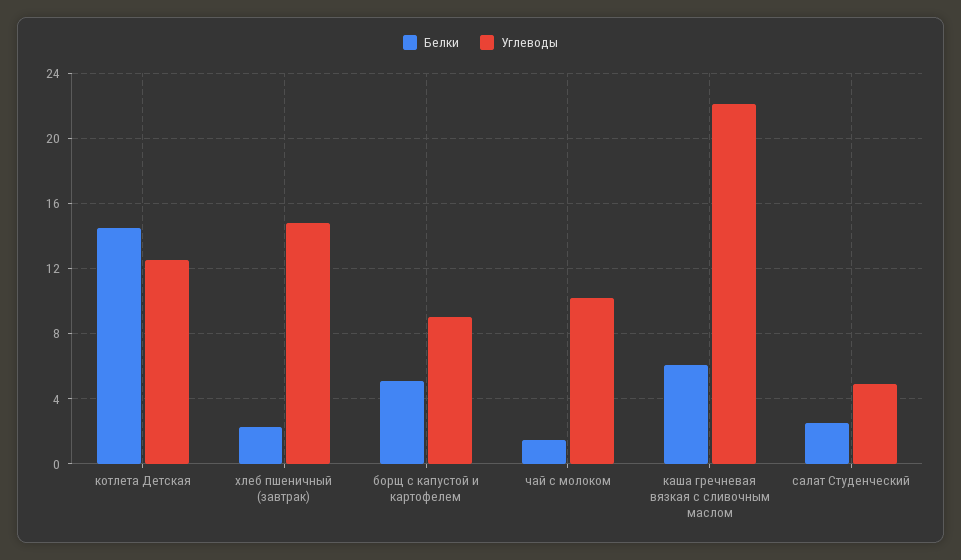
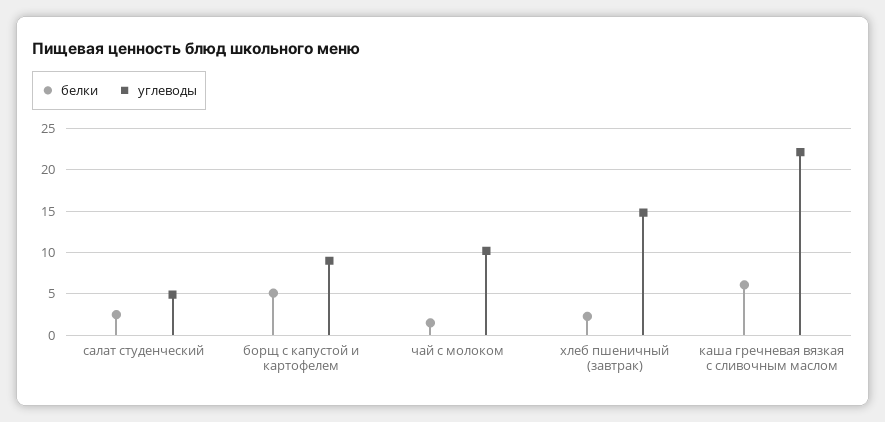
Белки, котлета Детская: 14.5 -> none
Углеводы, котлета Детская: 12.5 -> none

